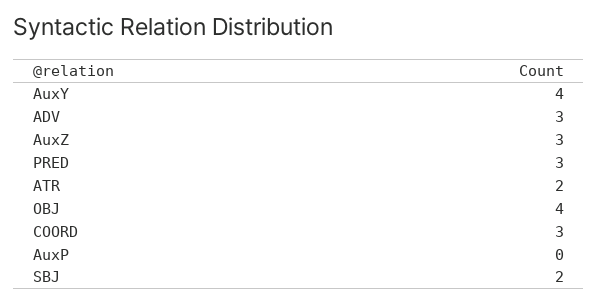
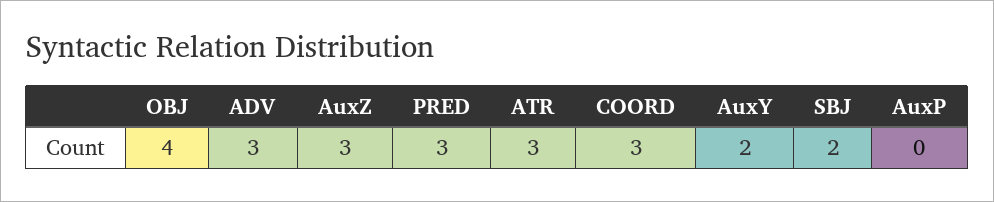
AuxY: 4 -> 2
ATR: 2 -> 3

